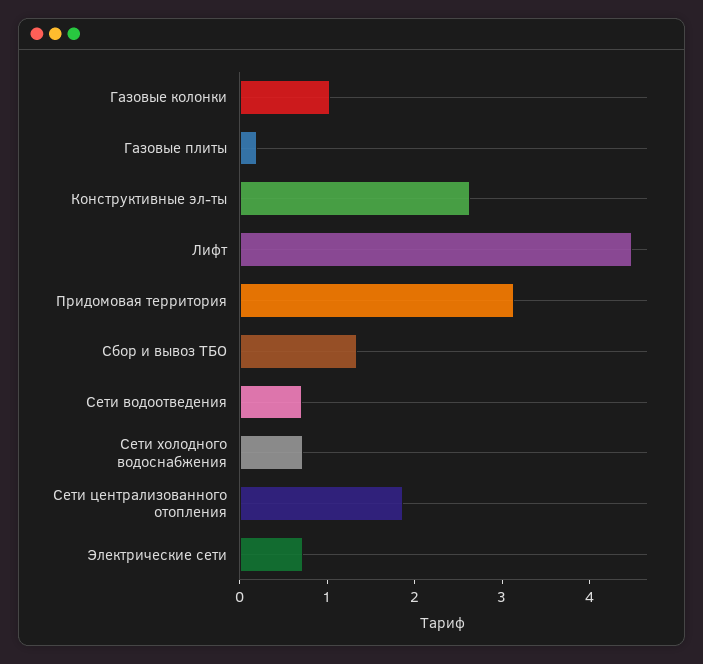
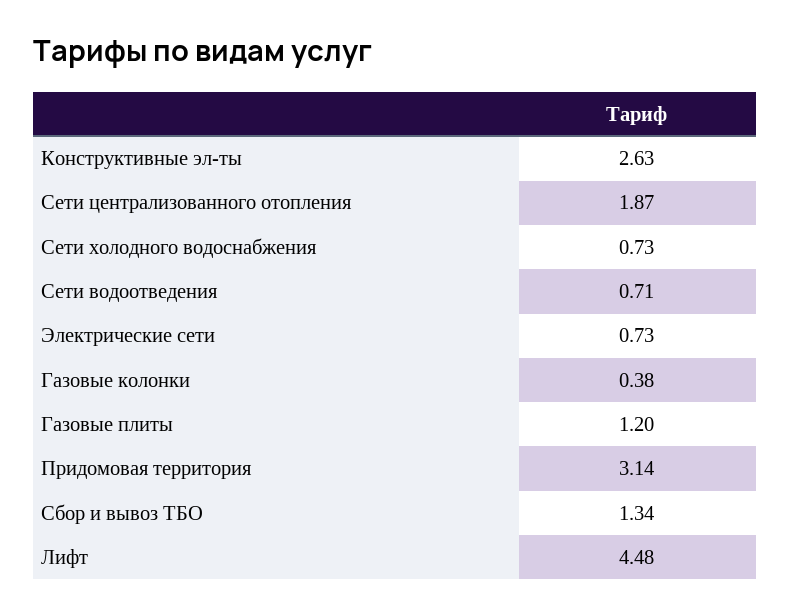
Газовые колонки: 1 -> 0.38
Газовые плиты: 0.2 -> 1.2

